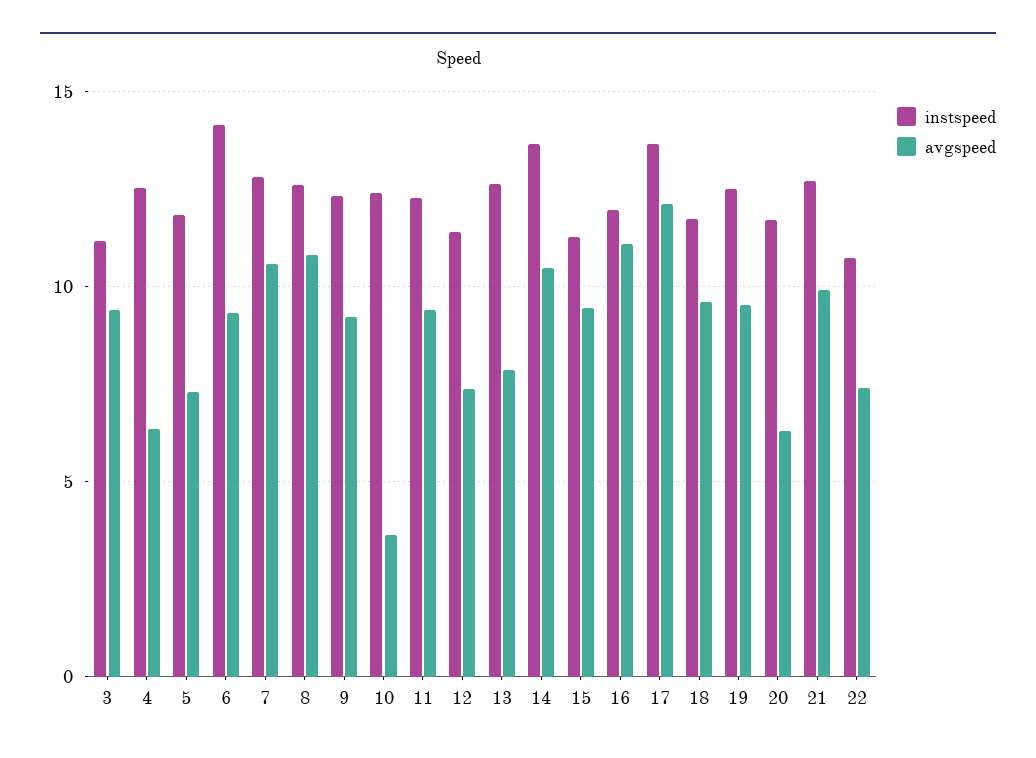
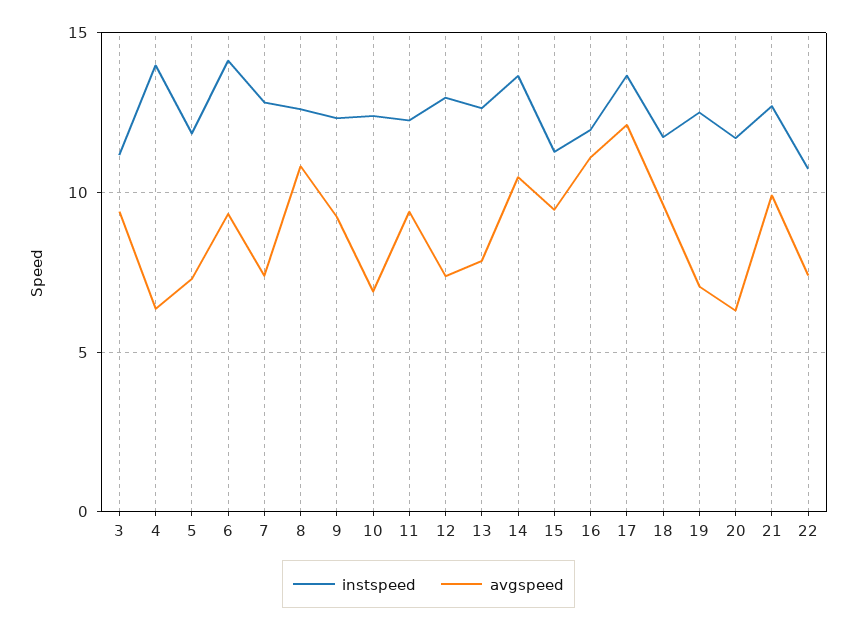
instspeed, 4: 12.5 -> 14
avgspeed, 7: 10.5 -> 7.5
avgspeed, 10: 3.5 -> 7
instspeed, 12: 11.5 -> 13
avgspeed, 19: 9.5 -> 7

